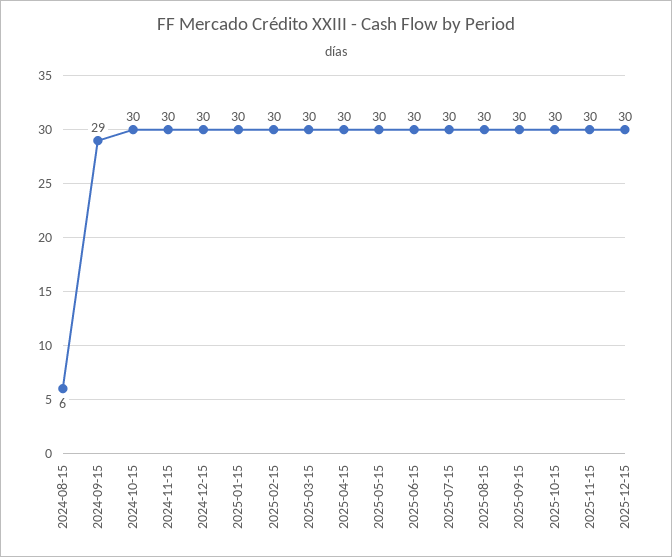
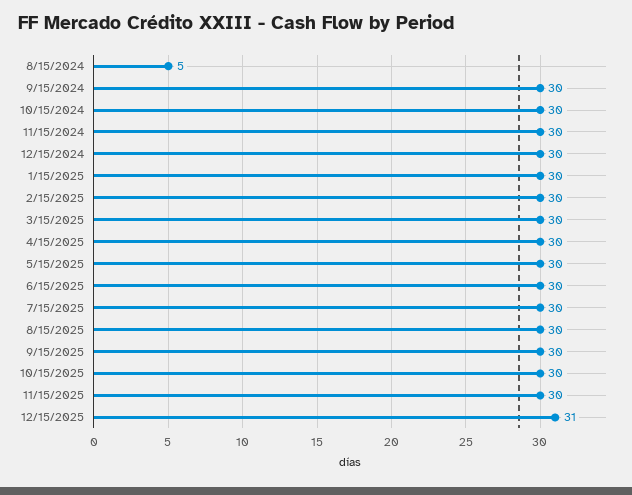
2024-08-15: 6 -> 5
2024-09-15: 29 -> 30
2025-12-15: 30 -> 31

